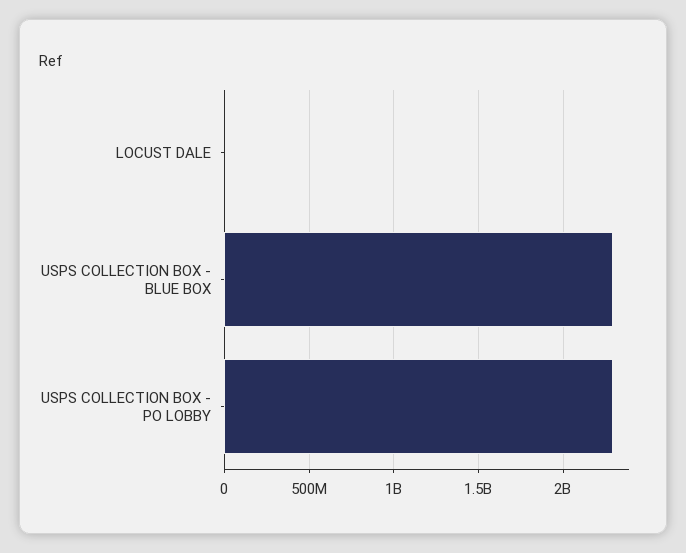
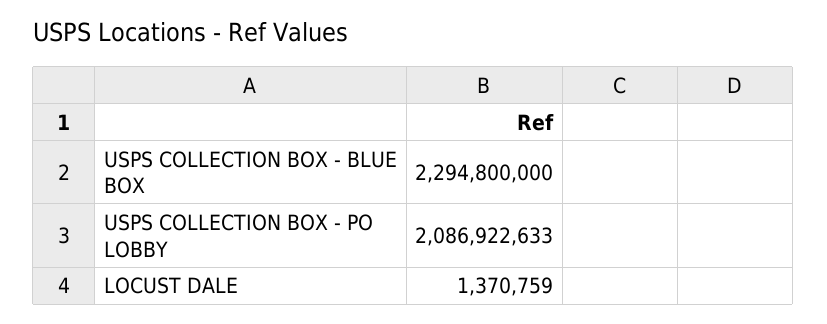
USPS COLLECTION BOX - PO LOBBY: 2300000000 -> 2086922633

